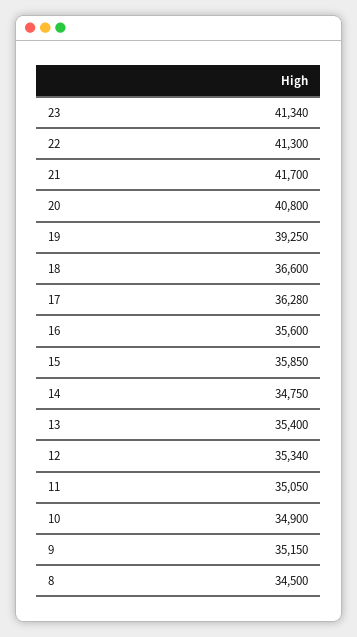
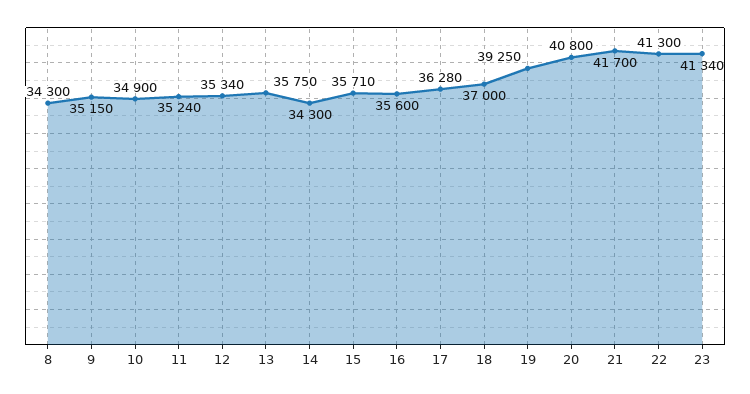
18: 36600 -> 37000
15: 35850 -> 35710
14: 34750 -> 34300
13: 35400 -> 35750
11: 35050 -> 35240
8: 34500 -> 34300

